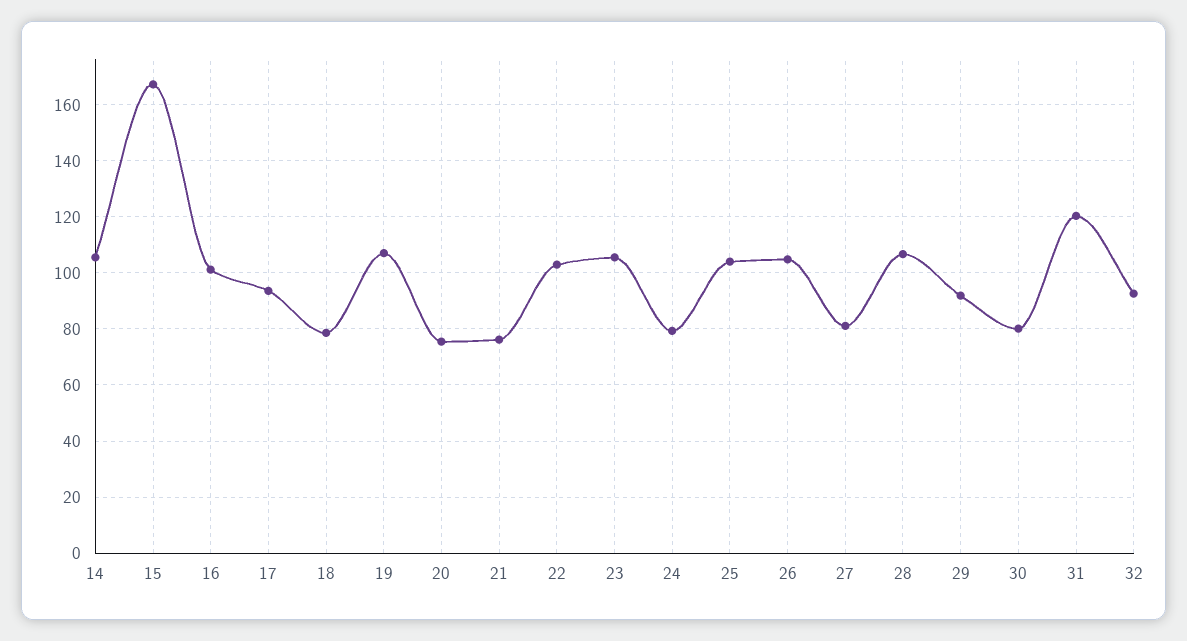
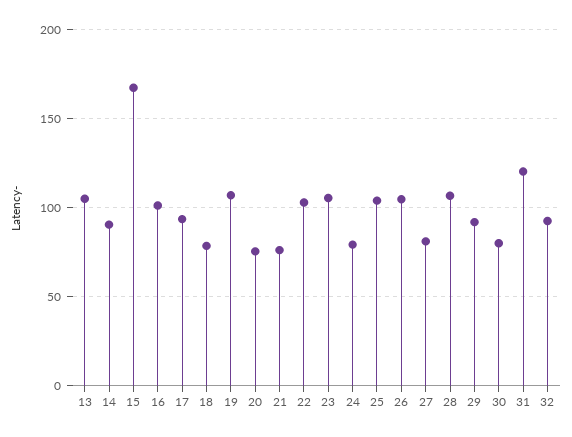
14: 105 -> 90
13: none -> 105

